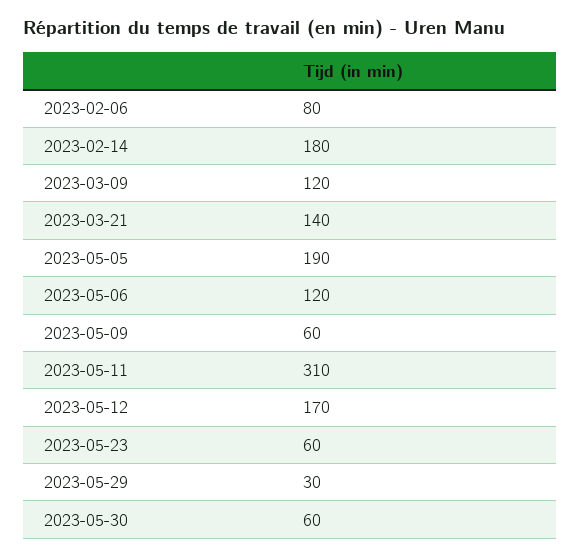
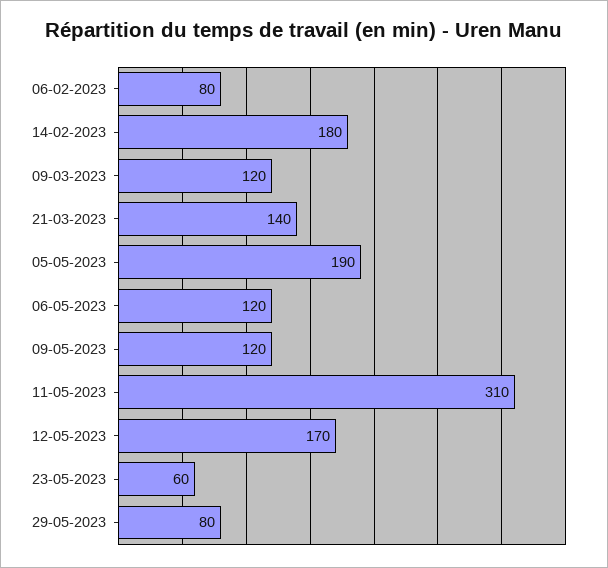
2023-05-09: 60 -> 120
2023-05-29: 30 -> 80
2023-05-30: 60 -> none

